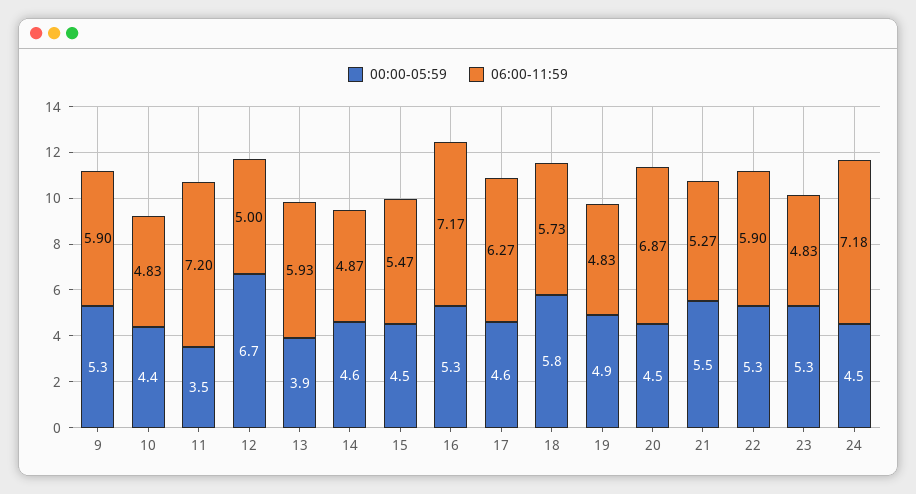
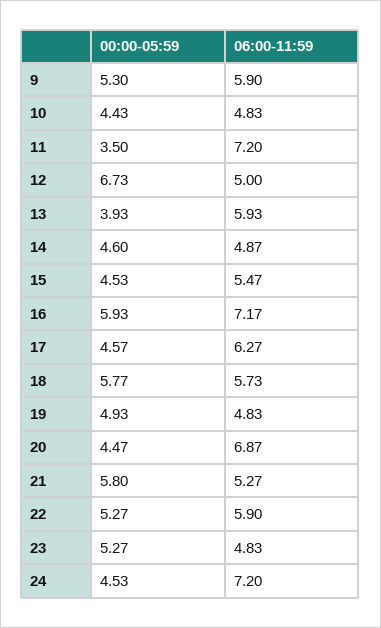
00:00-05:59, 16: 5.3 -> 5.93
00:00-05:59, 21: 5.5 -> 5.8
06:00-11:59, 24: 7.18 -> 7.2

